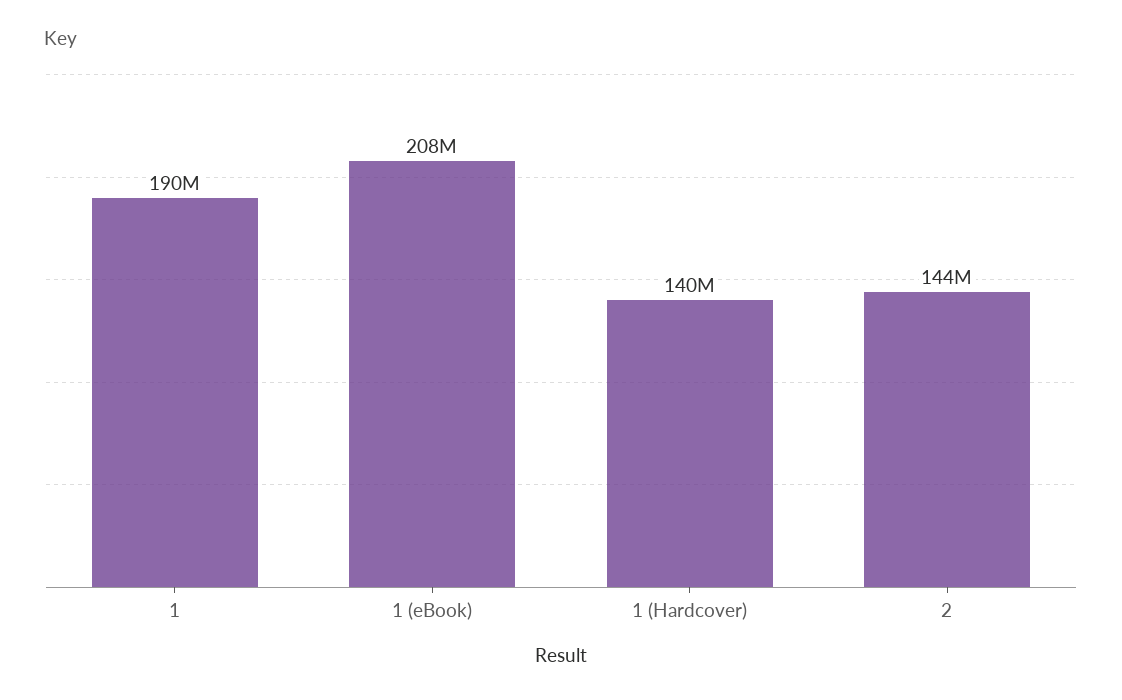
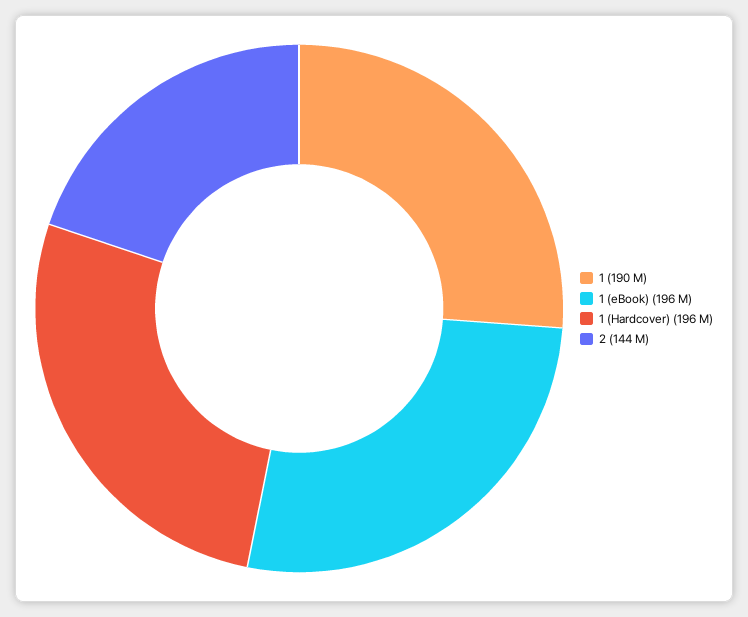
1 (eBook): 208000000 -> 196000000
1 (Hardcover): 140000000 -> 196000000

